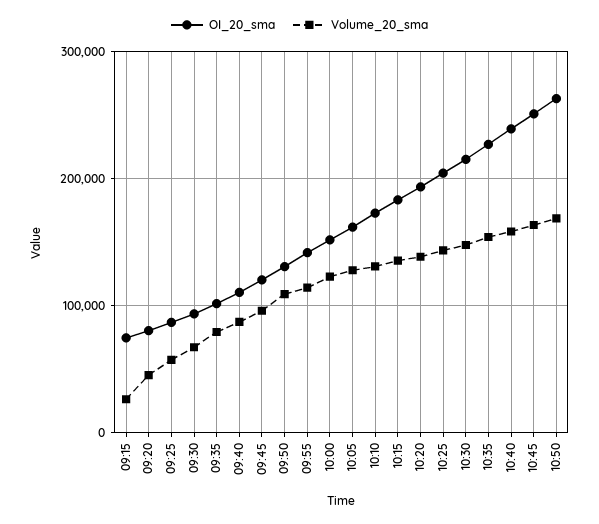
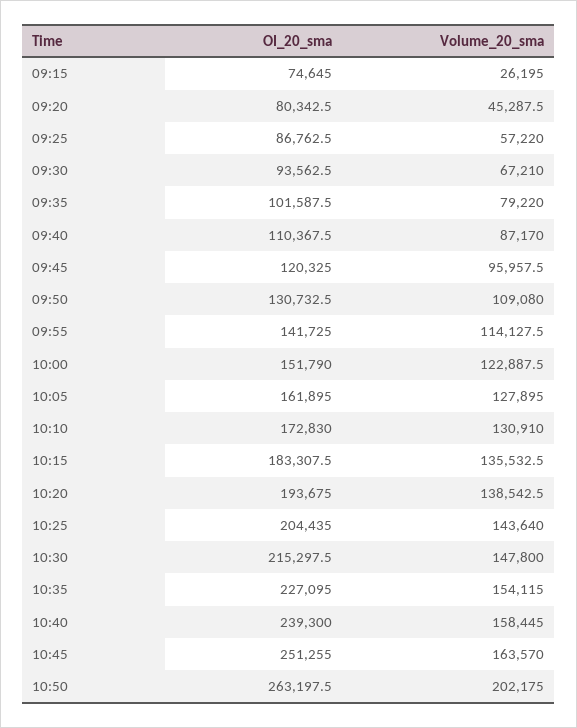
Volume_20_sma, 10:50: 170000 -> 202175

